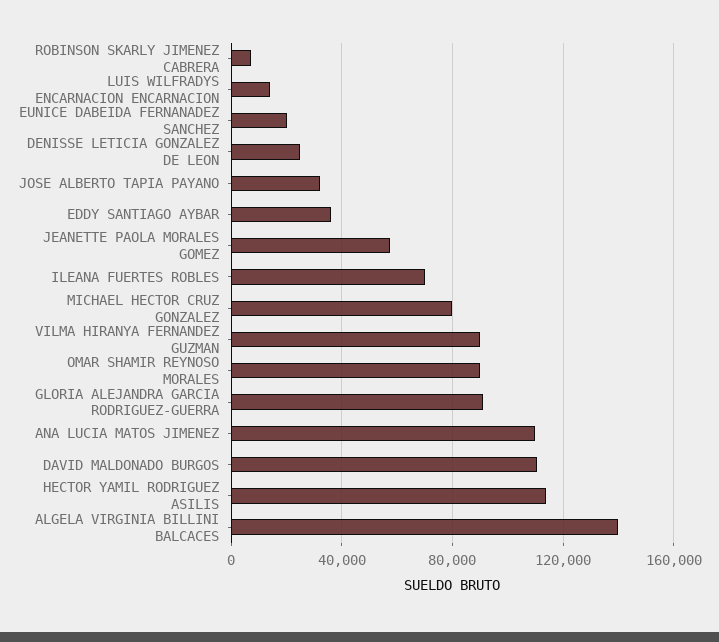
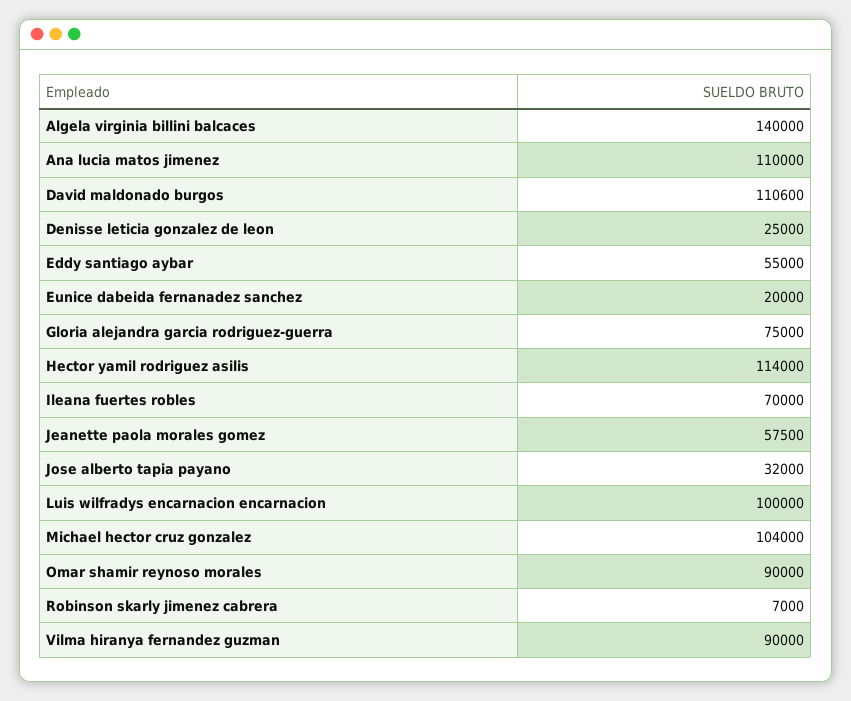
LUIS WILFRADYS ENCARNACION ENCARNACION: 15000 -> 100000
EDDY SANTIAGO AYBAR: 35000 -> 55000
MICHAEL HECTOR CRUZ GONZALEZ: 80000 -> 104000
GLORIA ALEJANDRA GARCIA RODRIGUEZ-GUERRA: 90000 -> 75000

